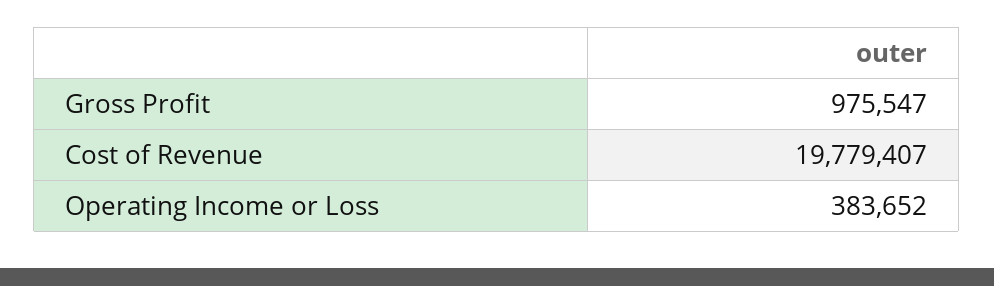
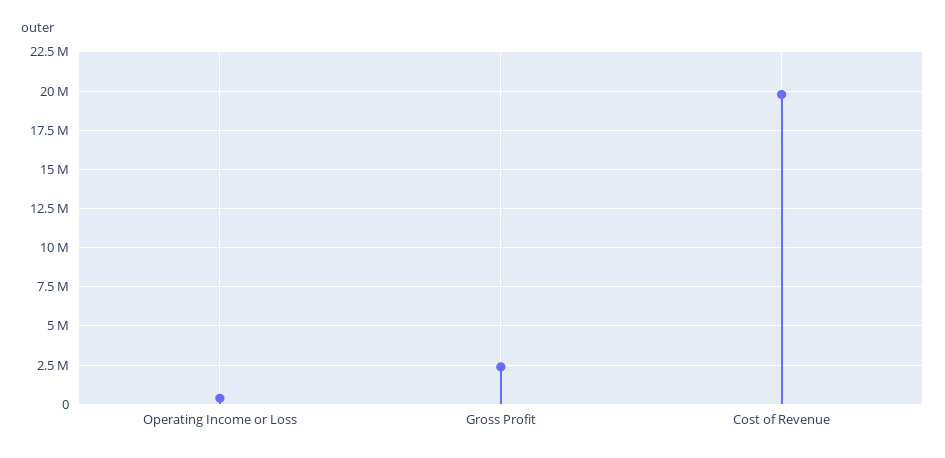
Gross Profit: 975547 -> 2500000

